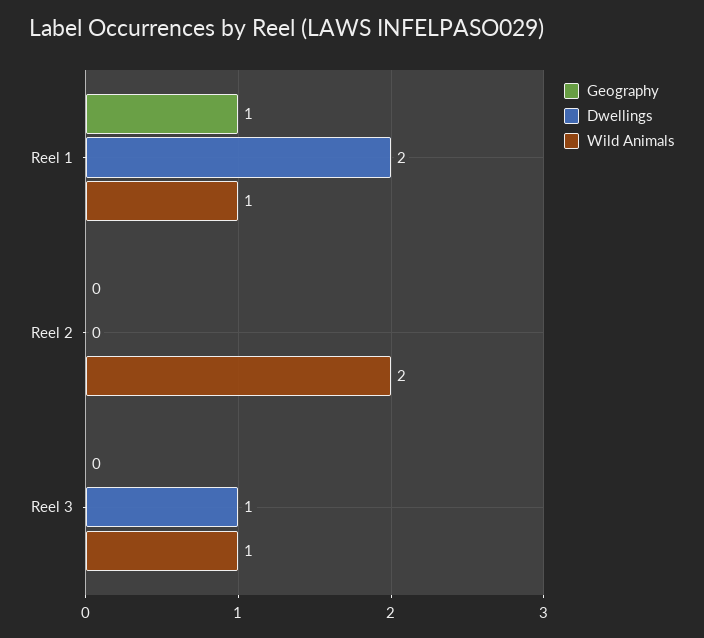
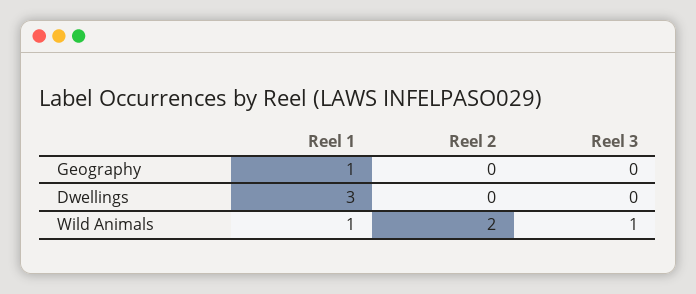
Dwellings, Reel 1: 2 -> 3
Dwellings, Reel 3: 1 -> 0

